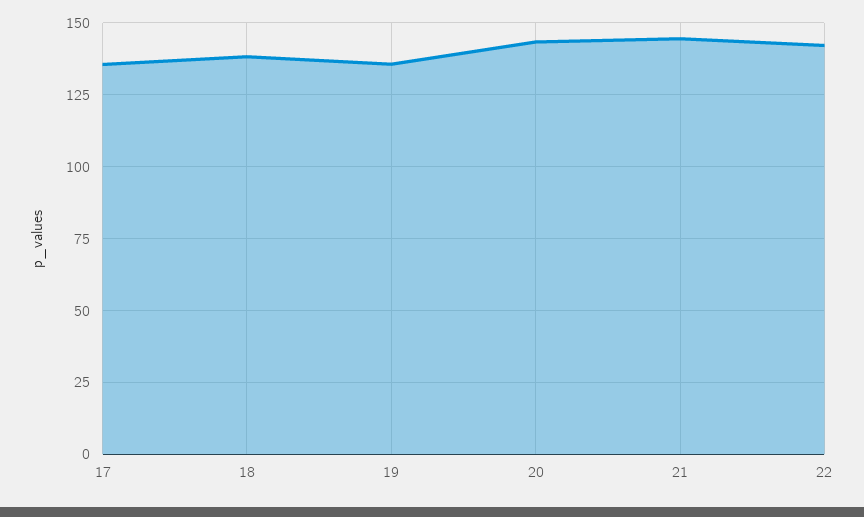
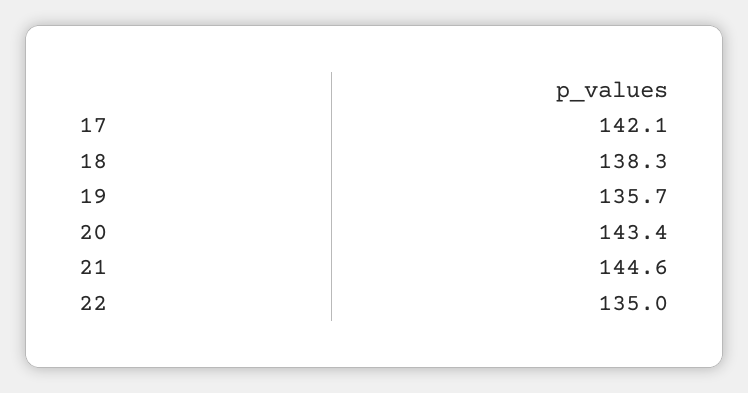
17: 135 -> 142.1
22: 142.5 -> 135

